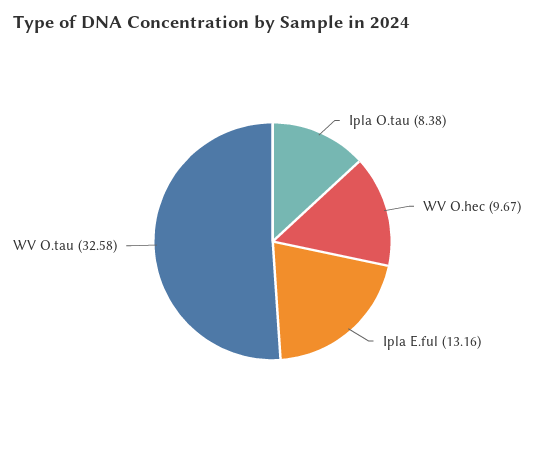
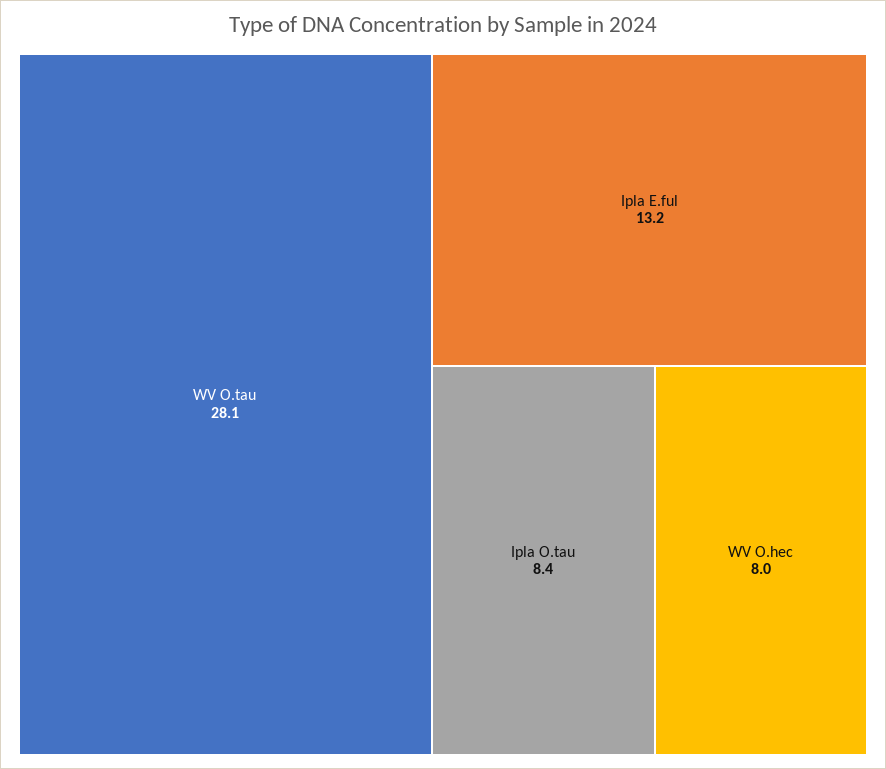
WV O.hec: 9.67 -> 8
WV O.tau: 32.58 -> 28.1

